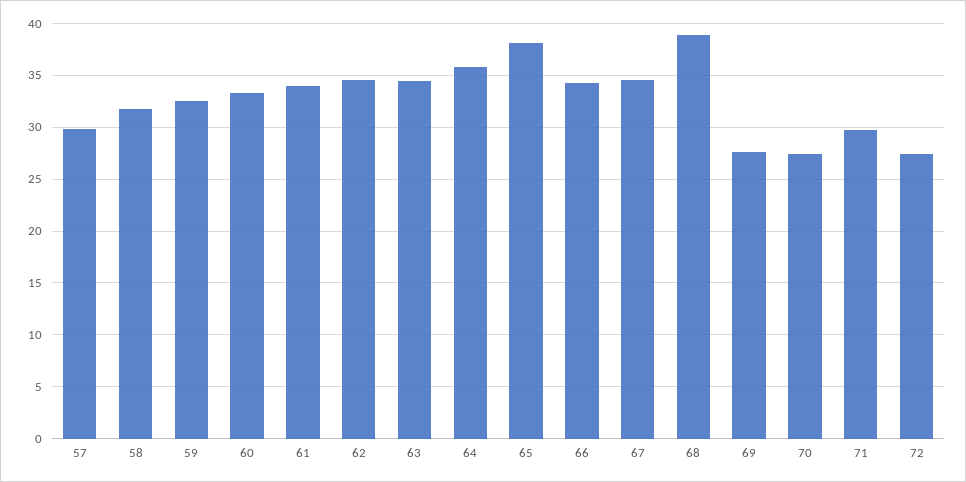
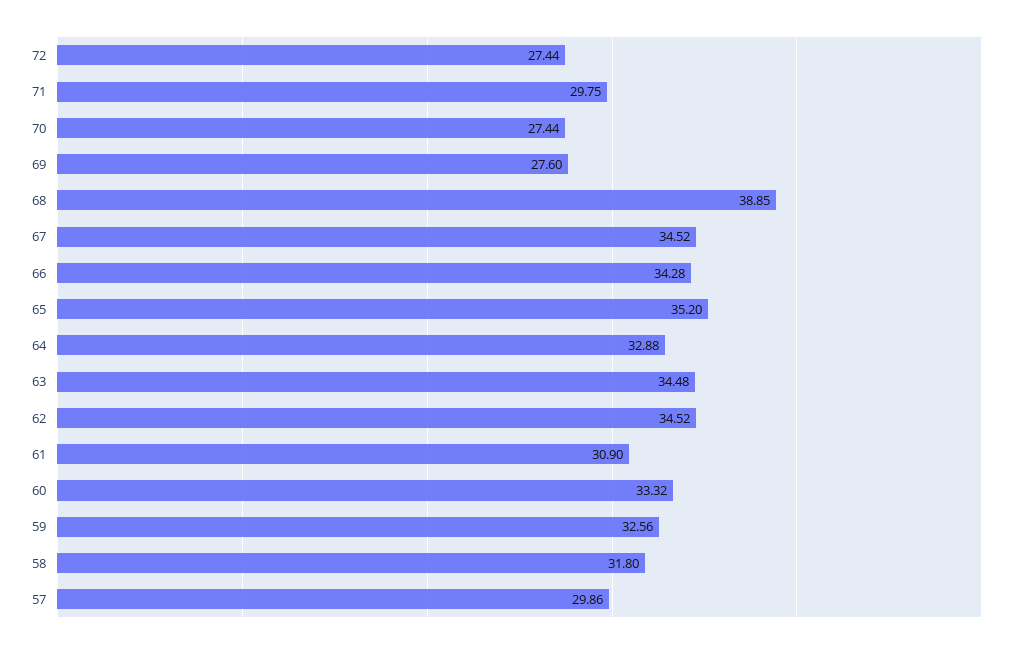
61: 34 -> 30.9
64: 36 -> 32.88
65: 38 -> 35.2

